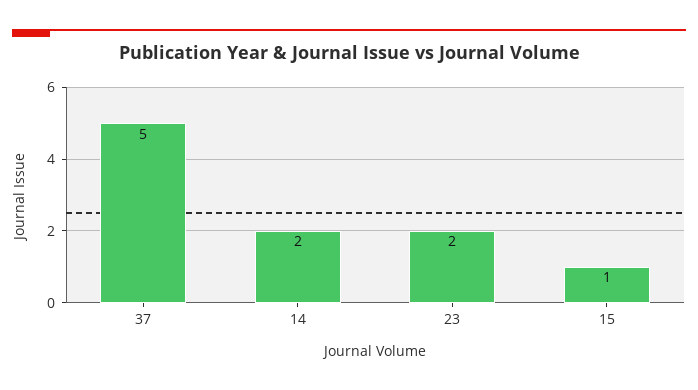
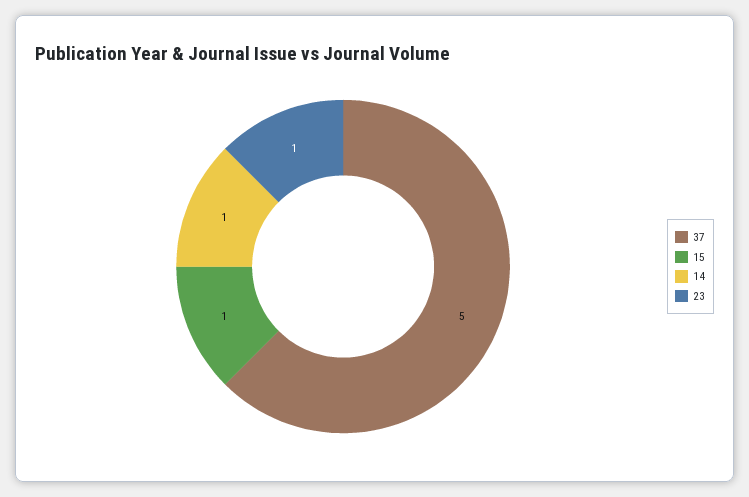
14: 2 -> 1
23: 2 -> 1

